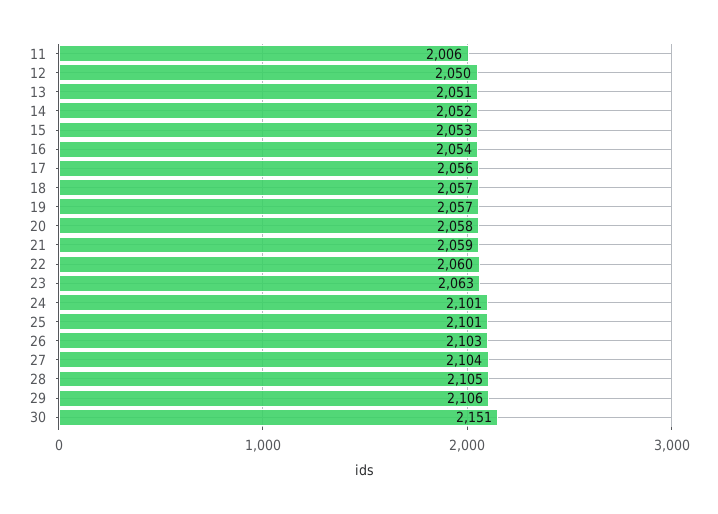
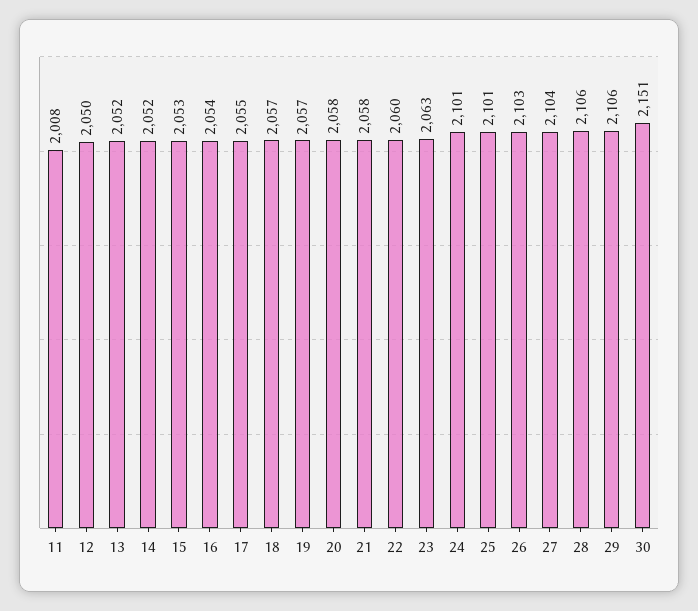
11: 2006 -> 2008
13: 2051 -> 2052
17: 2056 -> 2055
21: 2059 -> 2058
28: 2105 -> 2106

